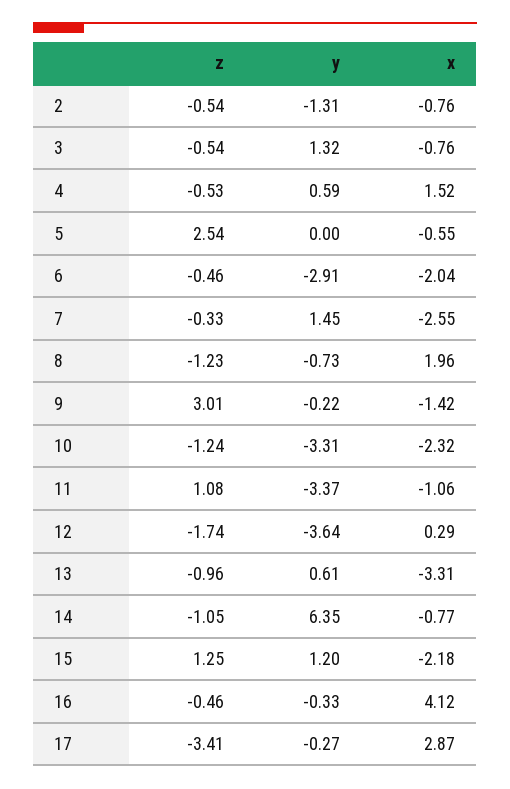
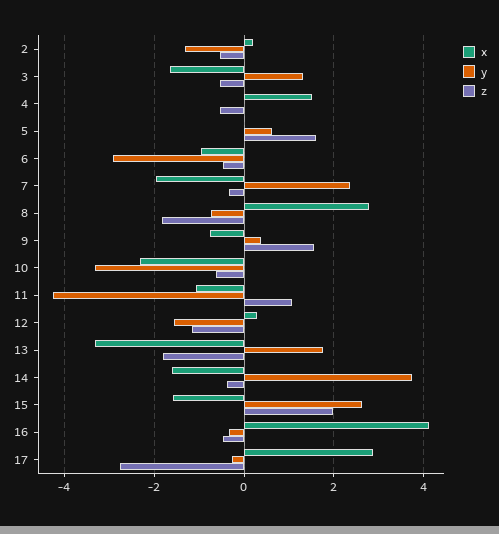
x, 2: -0.76 -> 0.2
x, 3: -0.76 -> -1.6
y, 4: 0.59 -> 0
z, 5: 2.54 -> 1.6
y, 5: 0 -> 0.6
x, 5: -0.55 -> 0
x, 6: -2.04 -> -1
y, 7: 1.45 -> 2.4
x, 7: -2.55 -> -2
z, 8: -1.23 -> -1.8
x, 8: 1.96 -> 2.8
z, 9: 3.01 -> 1.6
y, 9: -0.22 -> 0.4
x, 9: -1.42 -> -0.8
z, 10: -1.24 -> -0.6
y, 11: -3.37 -> -4.2
z, 12: -1.74 -> -1.2
y, 12: -3.64 -> -1.6
z, 13: -0.96 -> -1.8
y, 13: 0.61 -> 1.8
z, 14: -1.05 -> -0.4
y, 14: 6.35 -> 3.8
x, 14: -0.77 -> -1.6
z, 15: 1.25 -> 2
y, 15: 1.2 -> 2.6
x, 15: -2.18 -> -1.6
z, 17: -3.41 -> -2.8

